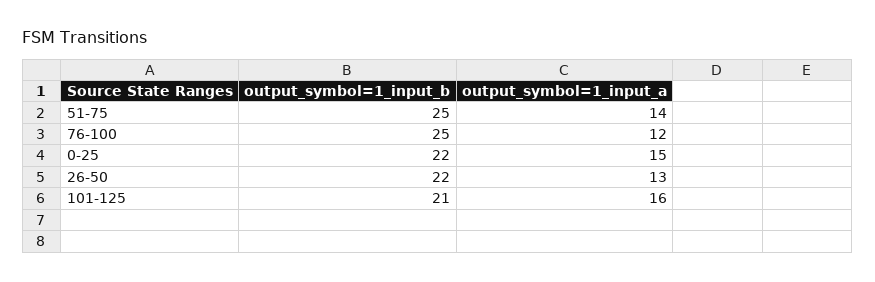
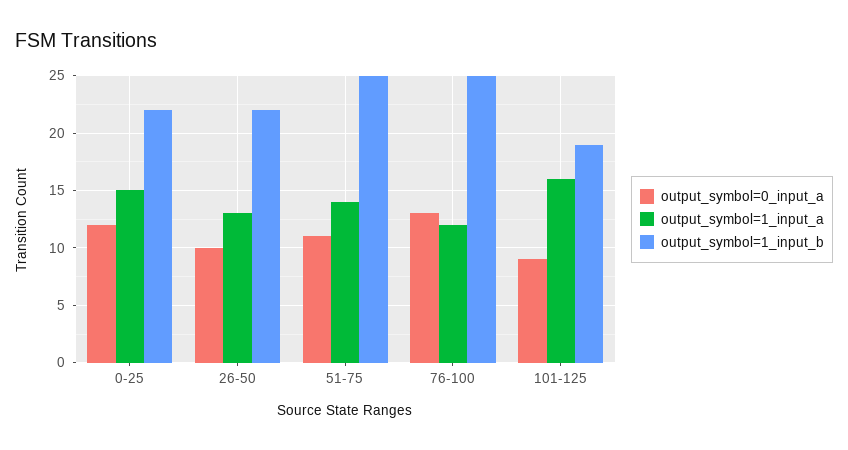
output_symbol=1_input_b, 101-125: 21 -> 19
output_symbol=0_input_a, 0-25: none -> 12
output_symbol=0_input_a, 26-50: none -> 10
output_symbol=0_input_a, 51-75: none -> 11
output_symbol=0_input_a, 76-100: none -> 13
output_symbol=0_input_a, 101-125: none -> 9

